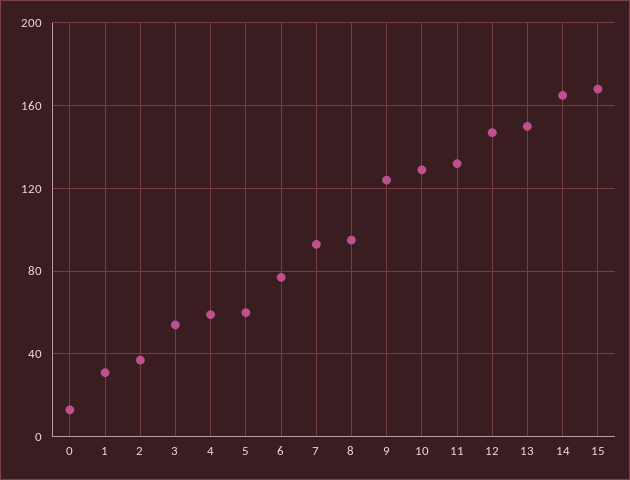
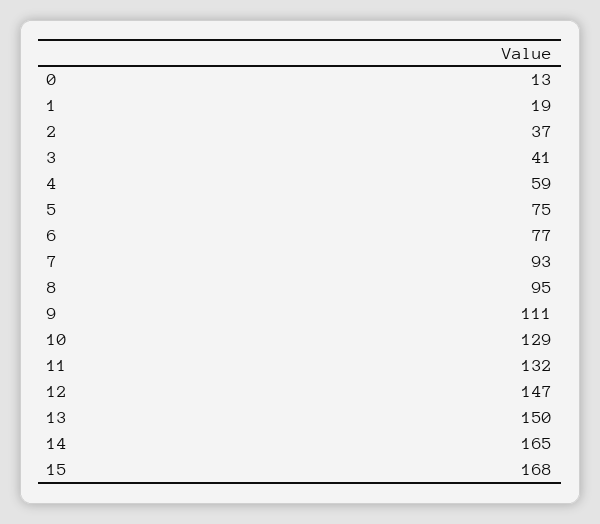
1: 30 -> 19
3: 55 -> 41
5: 60 -> 75
9: 125 -> 111

